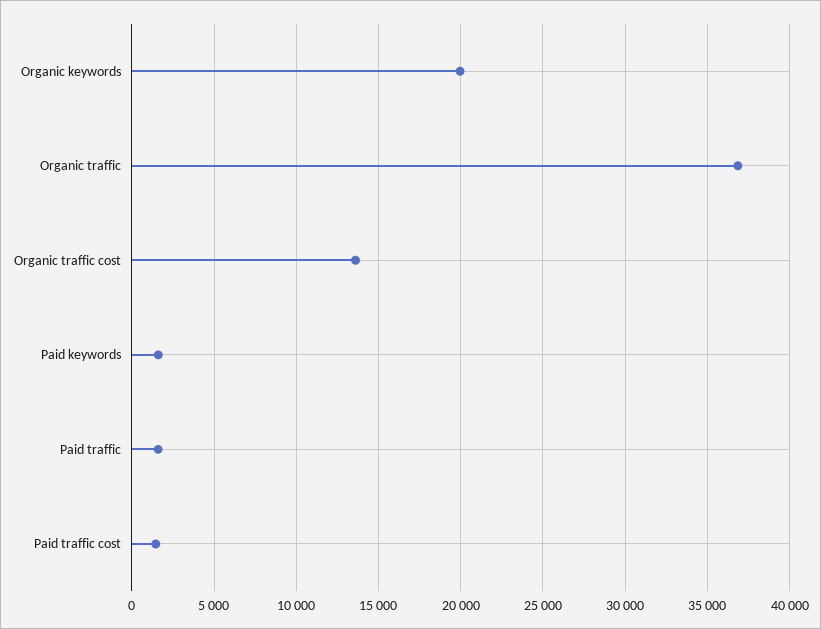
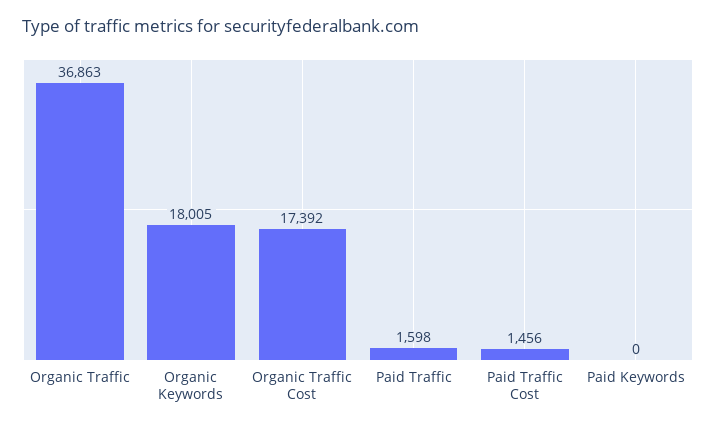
Organic keywords: 20000 -> 18005
Organic traffic cost: 13500 -> 17392
Paid keywords: 1500 -> 0

